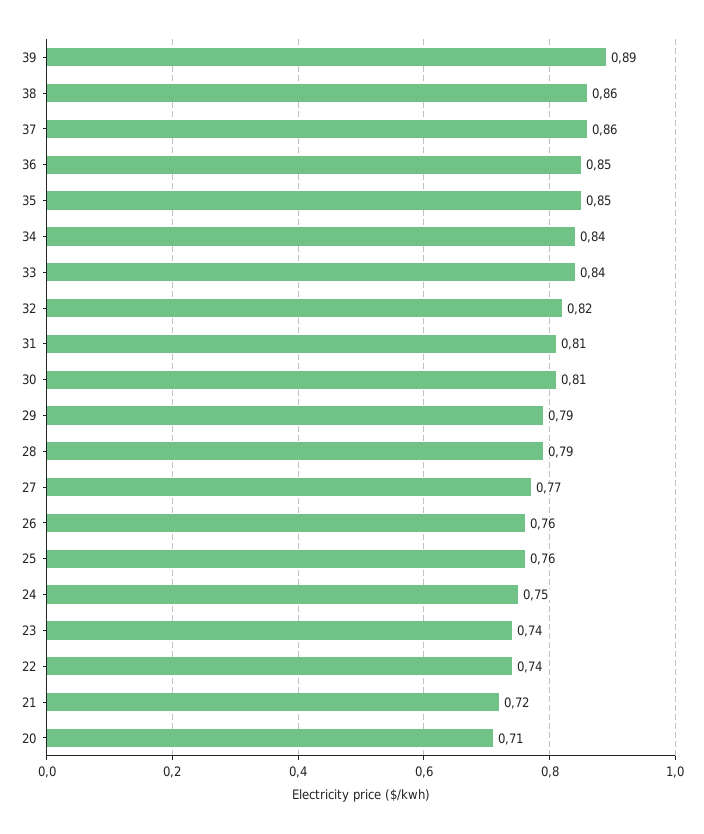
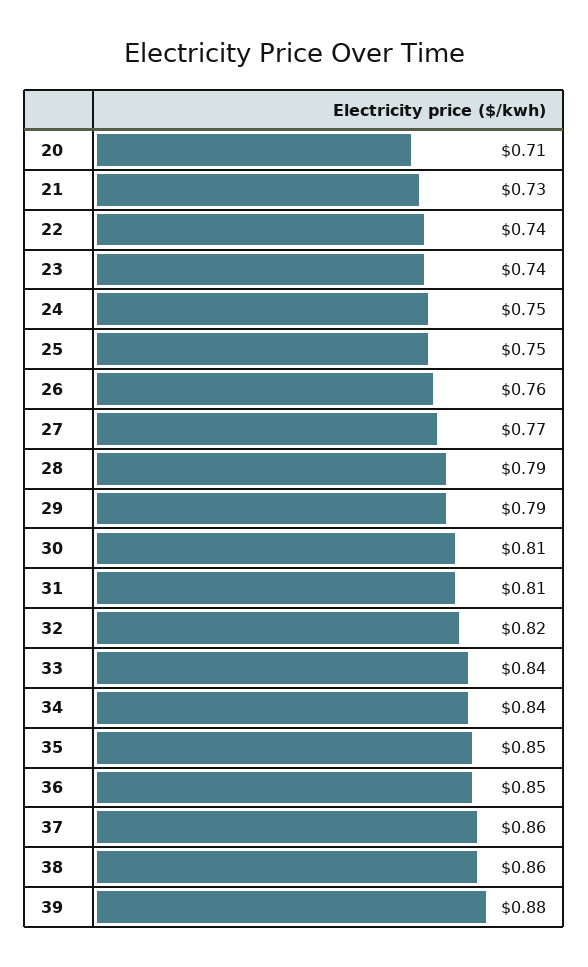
39: 0.89 -> 0.88
25: 0.76 -> 0.75
21: 0.72 -> 0.73

